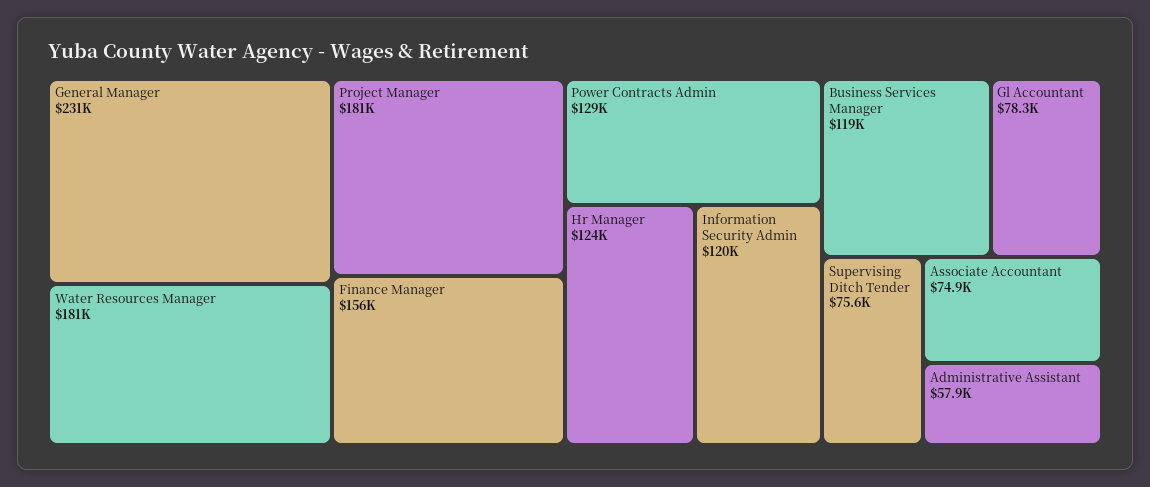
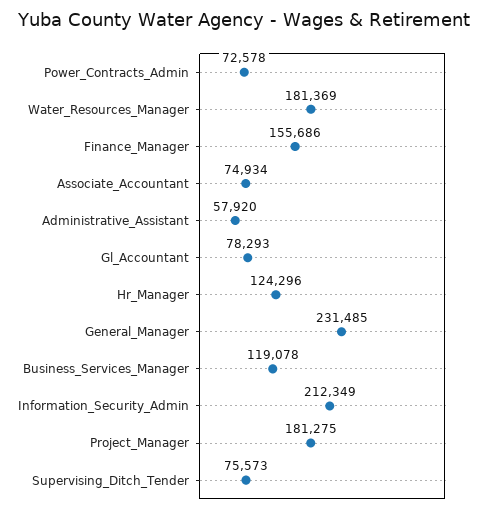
Power Contracts Admin: 129000 -> 72578
Information Security Admin: 120000 -> 212349

